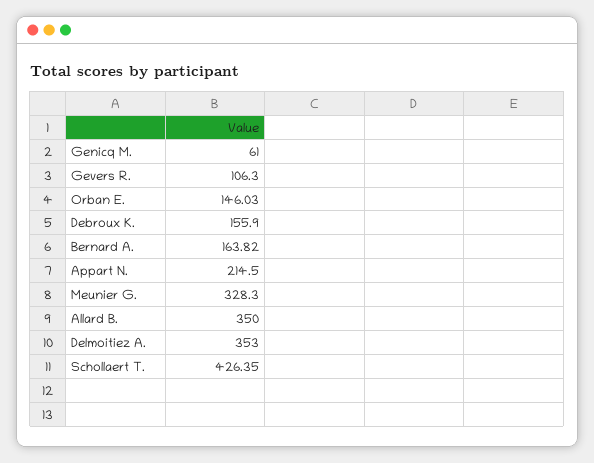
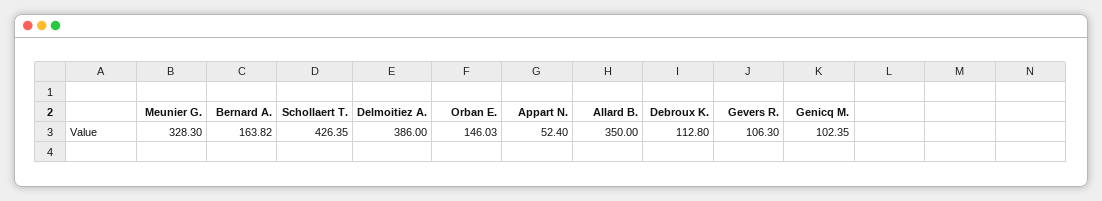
Genicq M.: 61 -> 102.35
Debroux K.: 155.9 -> 112.8
Appart N.: 214.5 -> 52.4
Delmoitiez A.: 353 -> 386

